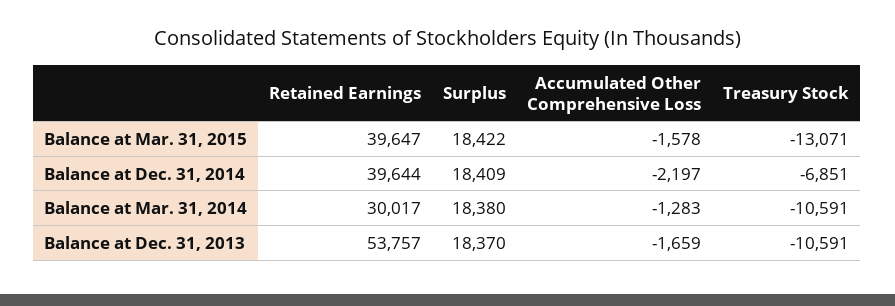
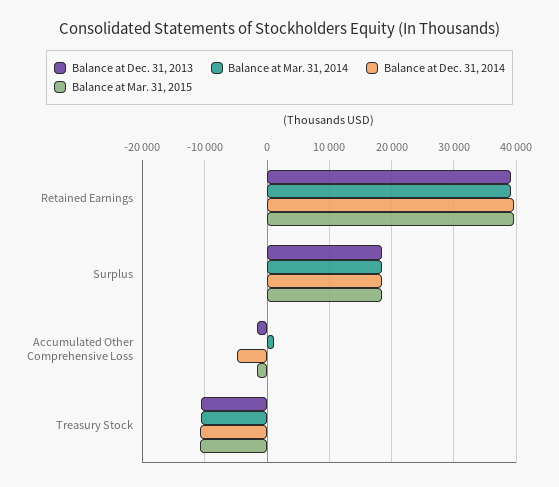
Balance at Mar. 31, 2015, Treasury Stock: -13071 -> -11000
Balance at Dec. 31, 2014, Accumulated Other Comprehensive Loss: -2197 -> -5000
Balance at Dec. 31, 2014, Treasury Stock: -6851 -> -11000
Balance at Mar. 31, 2014, Retained Earnings: 30017 -> 39000
Balance at Mar. 31, 2014, Accumulated Other Comprehensive Loss: -1283 -> 1000
Balance at Dec. 31, 2013, Retained Earnings: 53757 -> 39000

